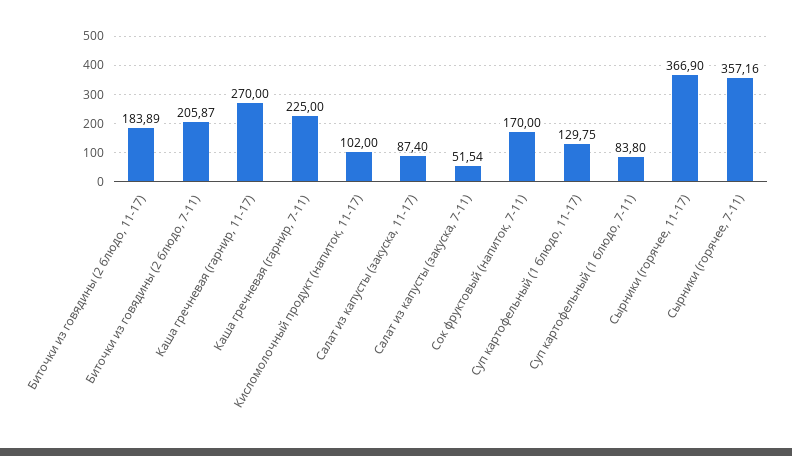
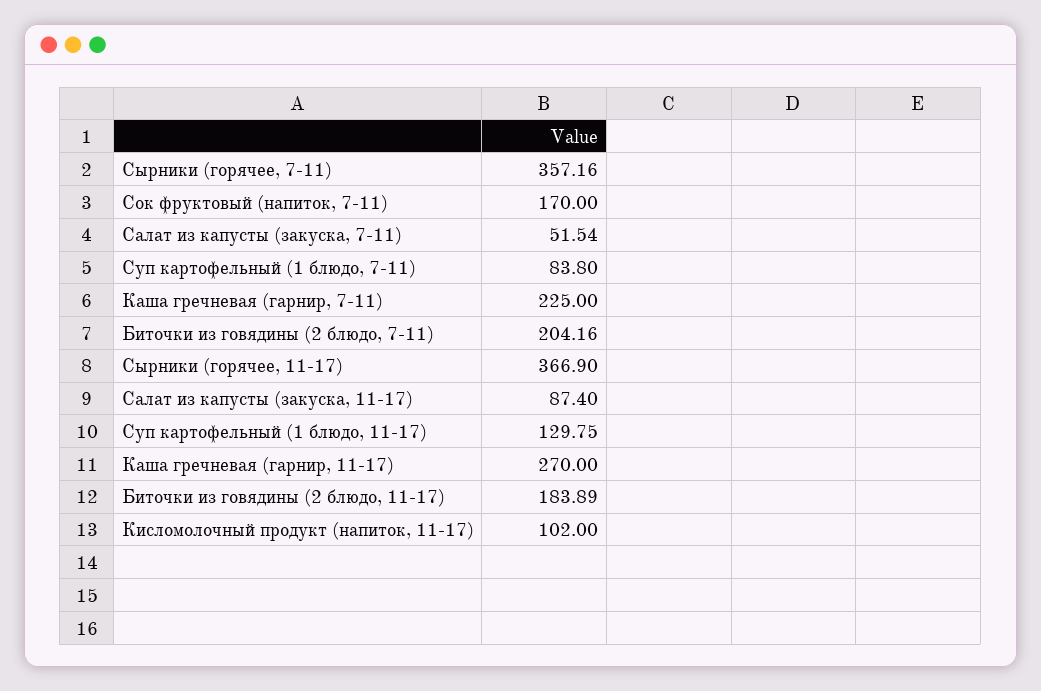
Биточки из говядины (2 блюдо, 7-11): 205.87 -> 204.16

